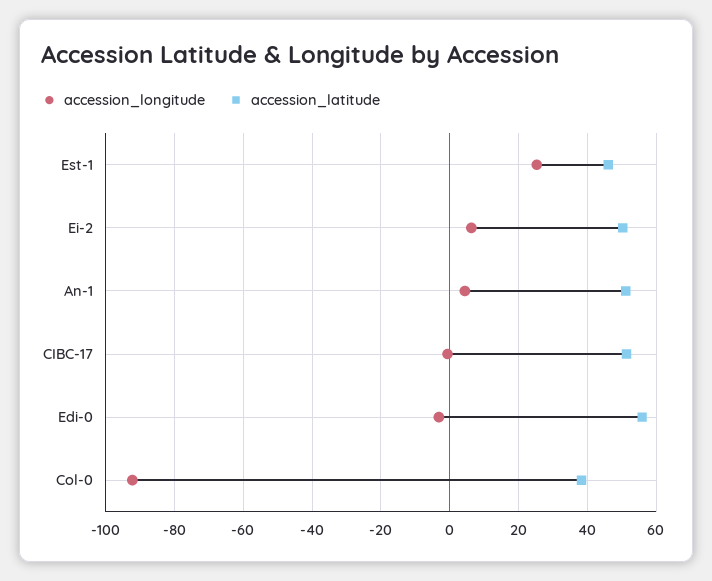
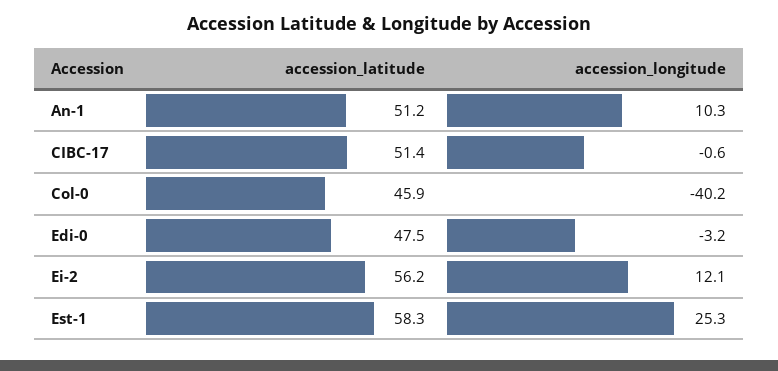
accession_latitude, Est-1: 46 -> 58.3
accession_longitude, Ei-2: 6 -> 12.1
accession_latitude, Ei-2: 50 -> 56.2
accession_longitude, An-1: 4 -> 10.3
accession_latitude, Edi-0: 56 -> 47.5
accession_longitude, Col-0: -92 -> -40.2
accession_latitude, Col-0: 38 -> 45.9

